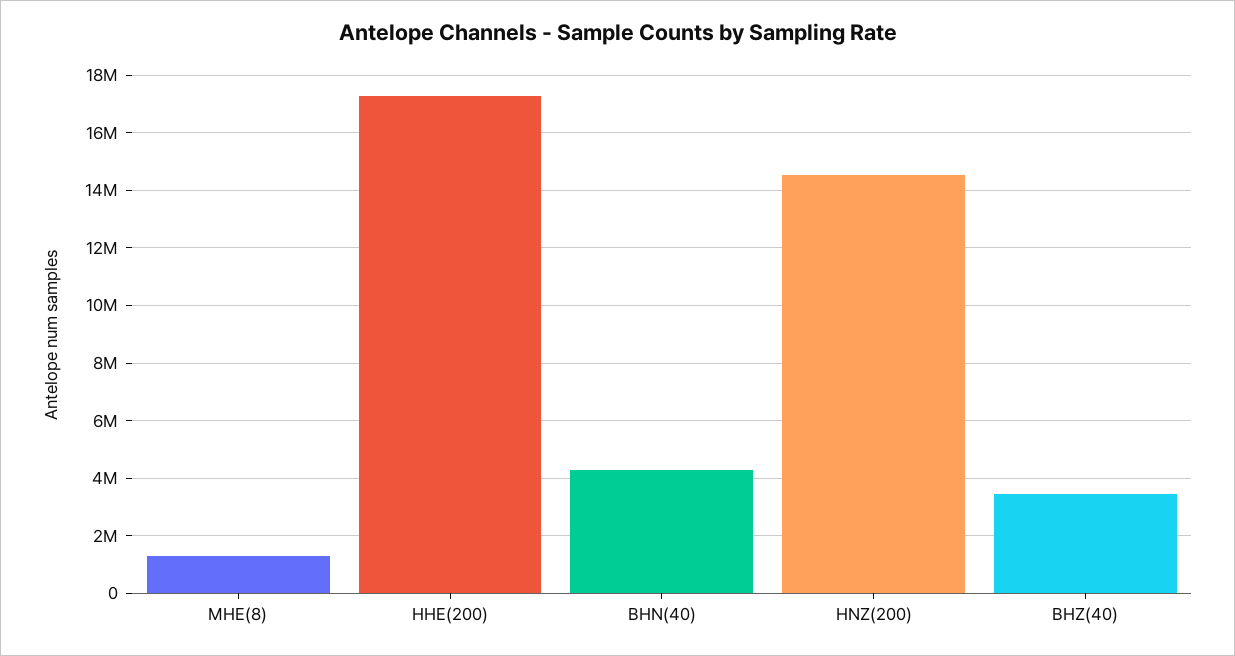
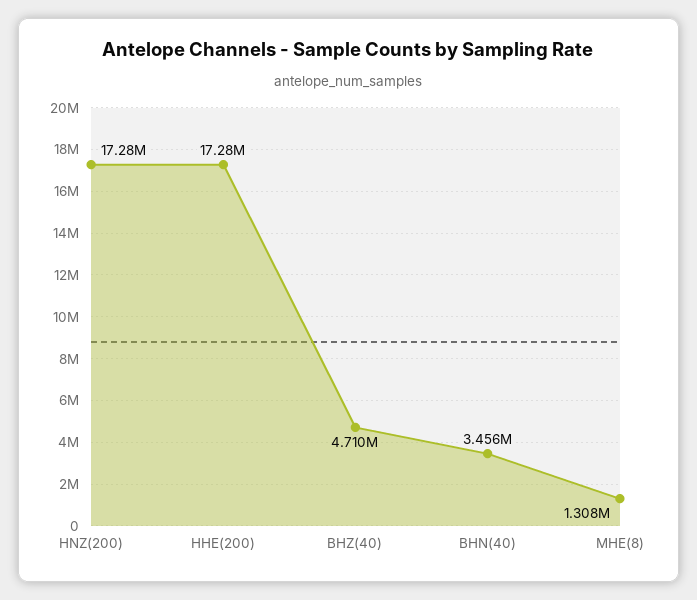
BHN(40): 4250000 -> 3456000
HNZ(200): 14500000 -> 17280000
BHZ(40): 3500000 -> 4710000

